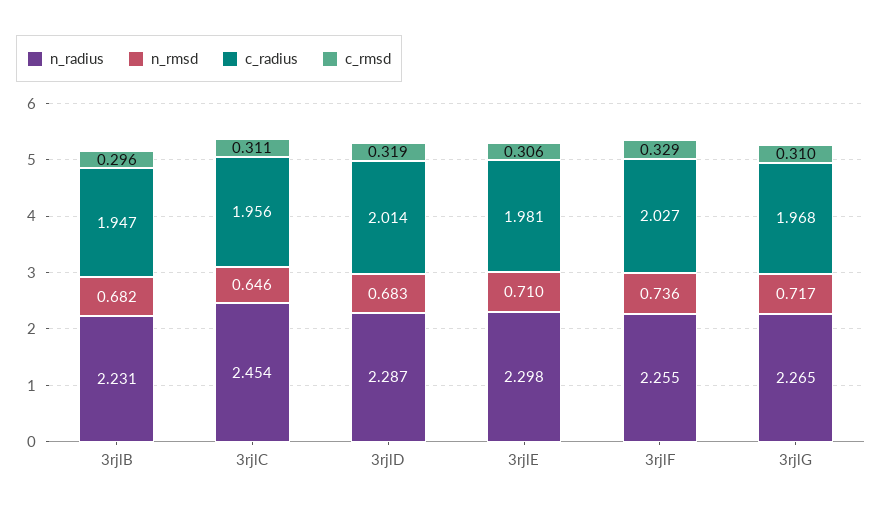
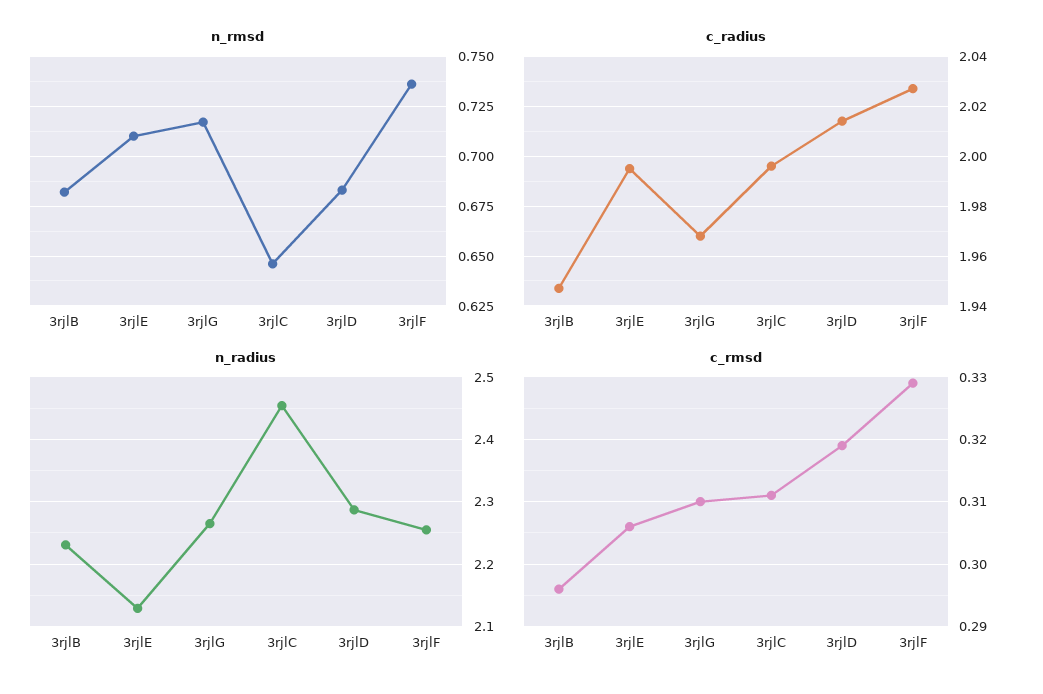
c_radius, 3rjlC: 1.956 -> 1.995
n_radius, 3rjlE: 2.298 -> 2.13
c_radius, 3rjlE: 1.981 -> 1.995

